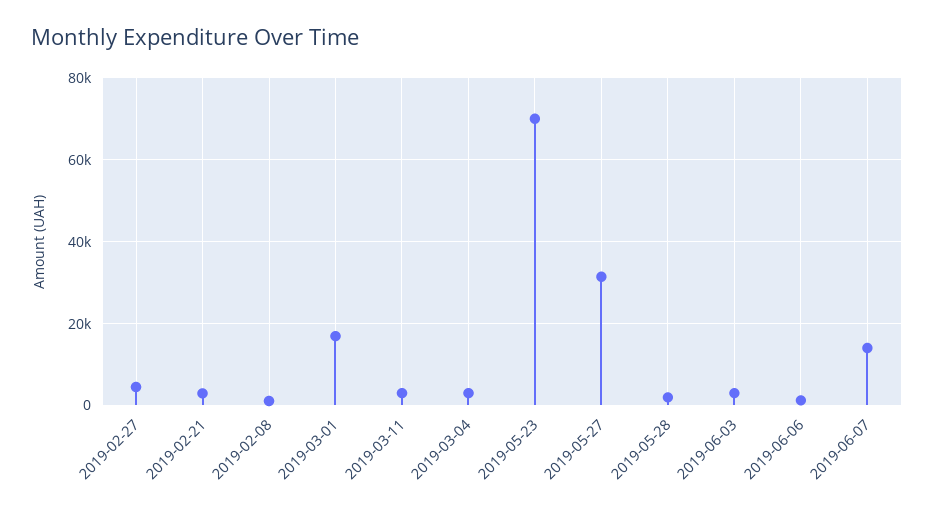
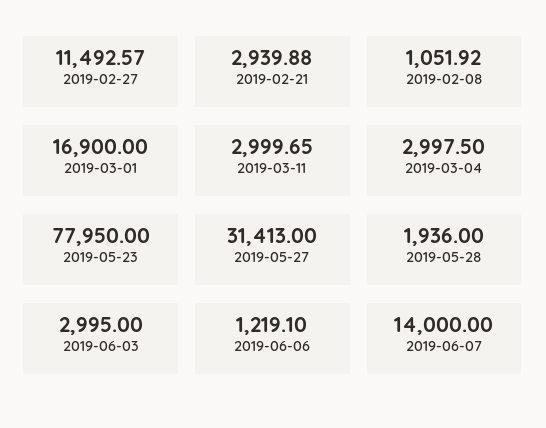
2019-02-27: 4000 -> 11492.57
2019-05-23: 70000 -> 77950

